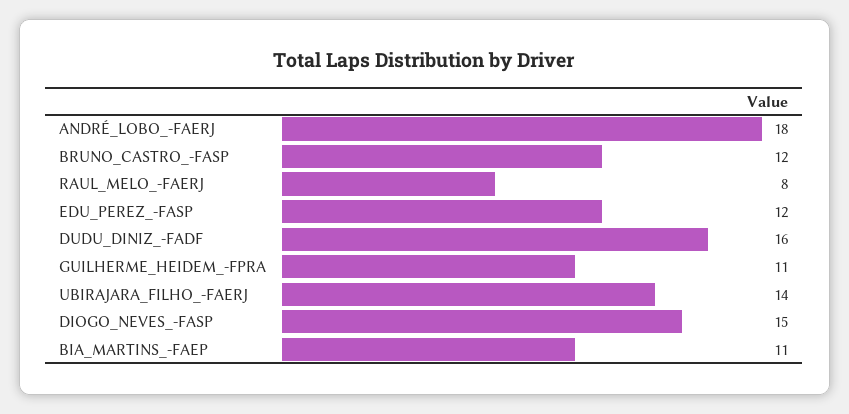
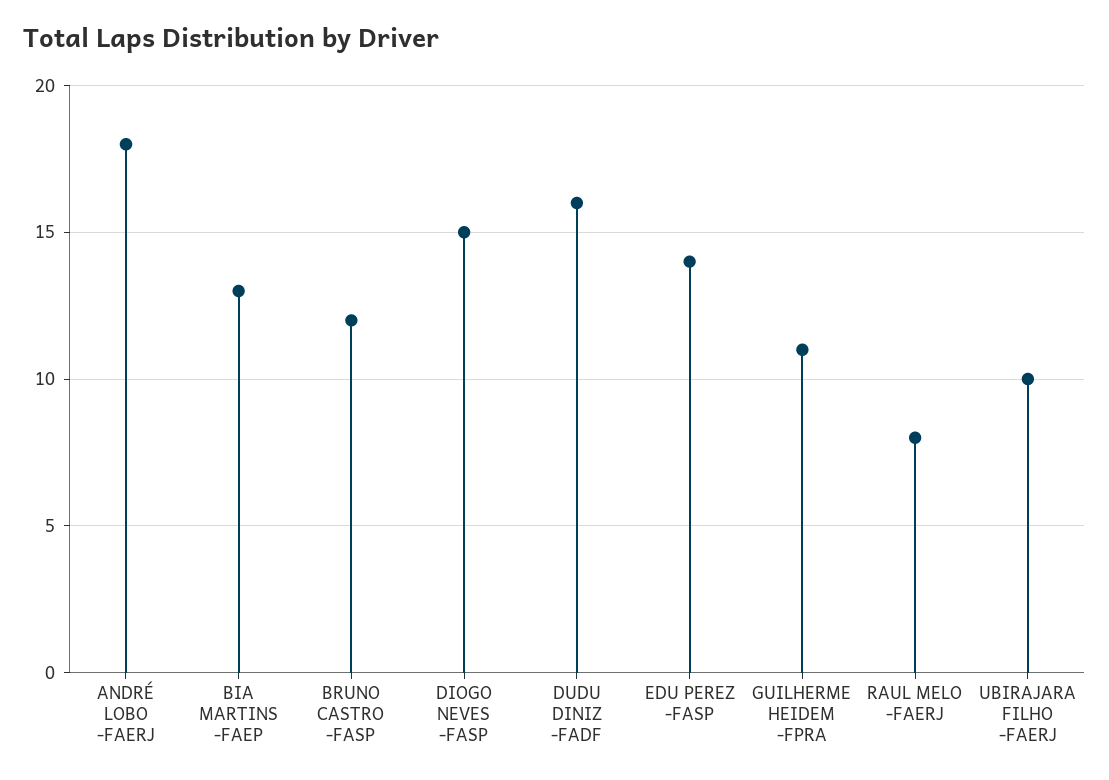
EDU_PEREZ_-FASP: 12 -> 14
UBIRAJARA_FILHO_-FAERJ: 14 -> 10
BIA_MARTINS_-FAEP: 11 -> 13

